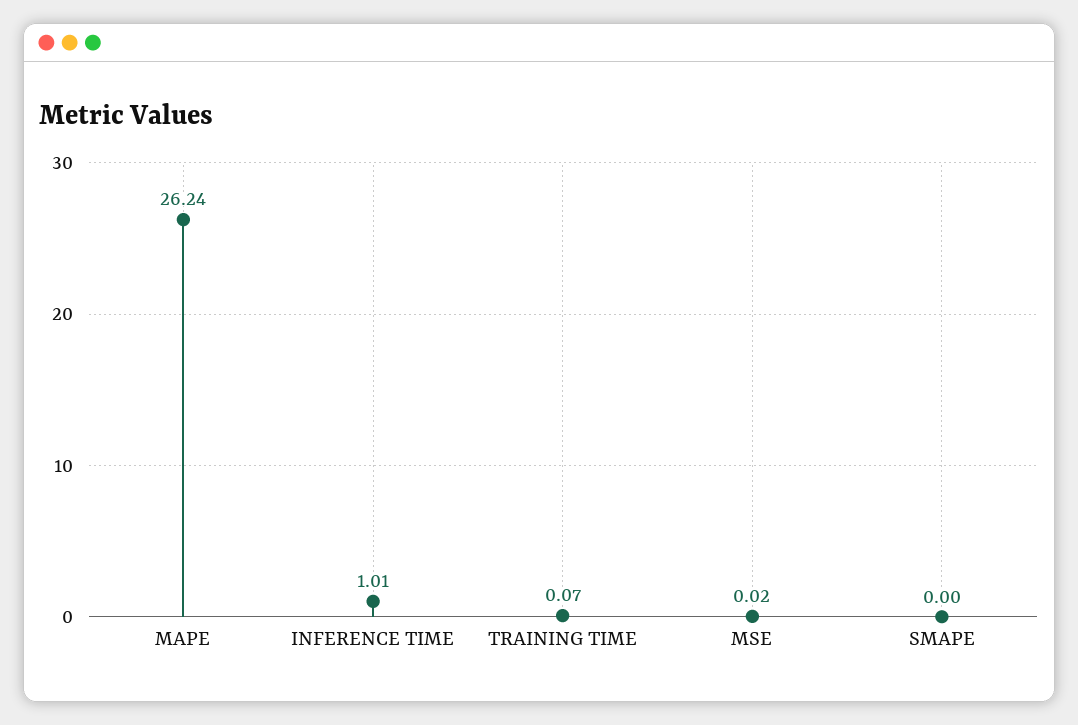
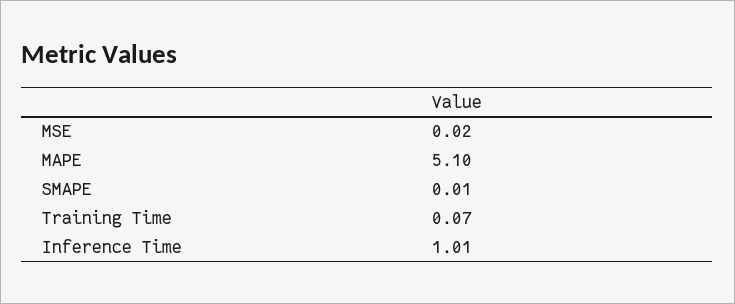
MAPE: 26.24 -> 5.1
SMAPE: 0 -> 0.01

